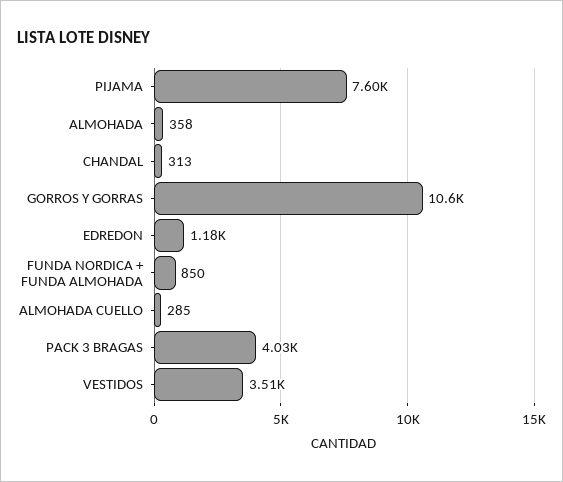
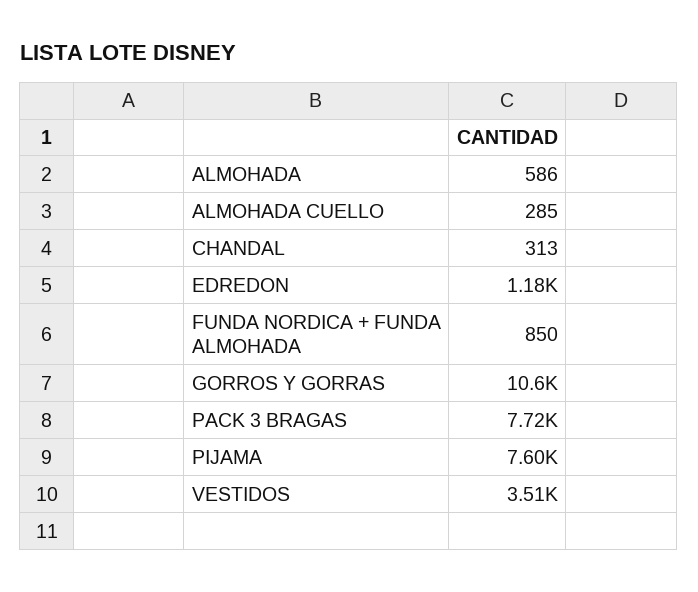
ALMOHADA: 358 -> 586
PACK 3 BRAGAS: 4030 -> 7720

